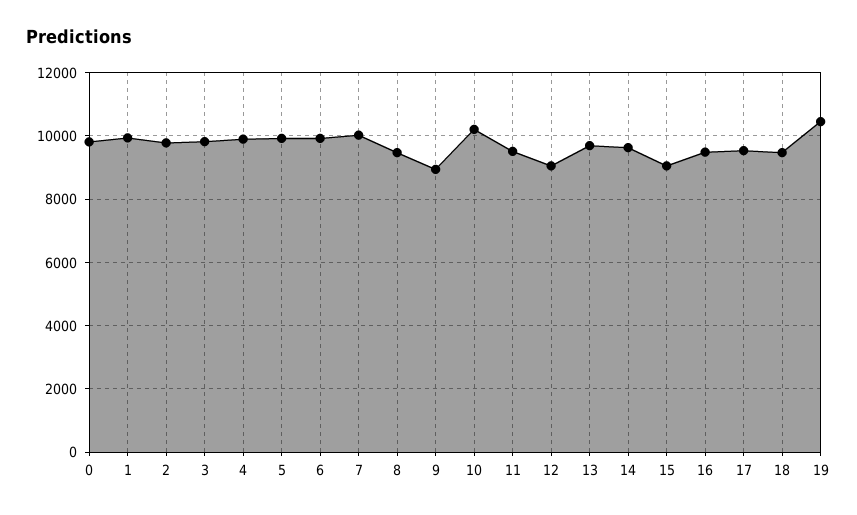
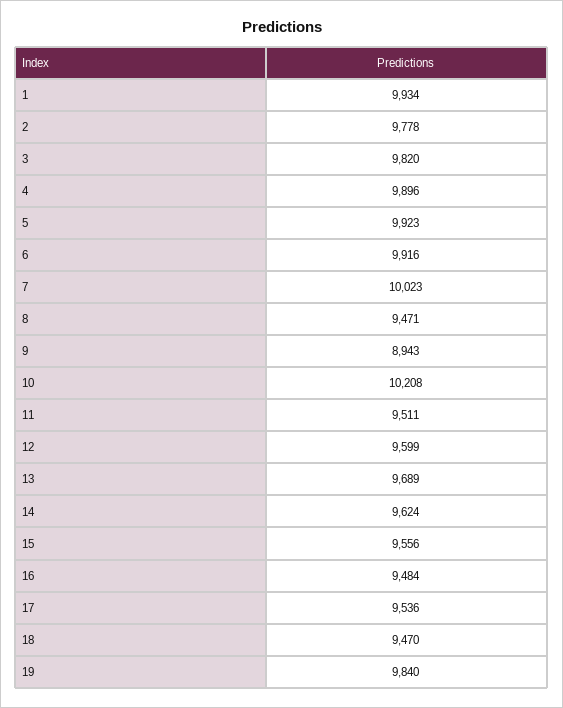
0: 9800 -> none
12: 9000 -> 9599
15: 9000 -> 9556
19: 10400 -> 9840

